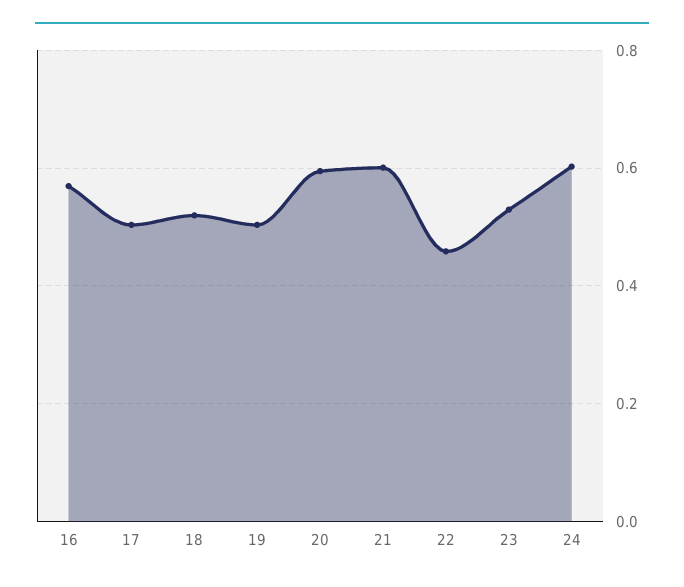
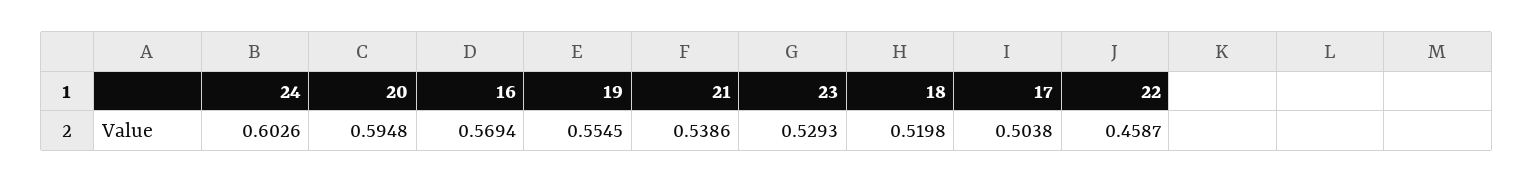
19: 0.5 -> 0.5545
21: 0.6 -> 0.5386

